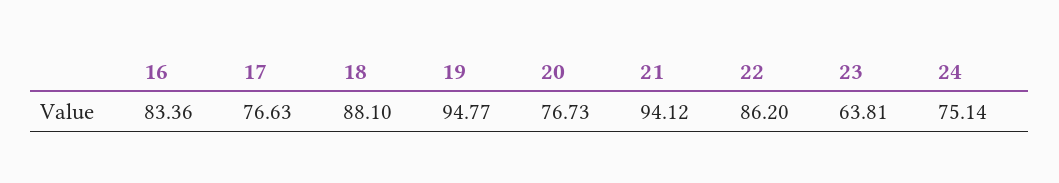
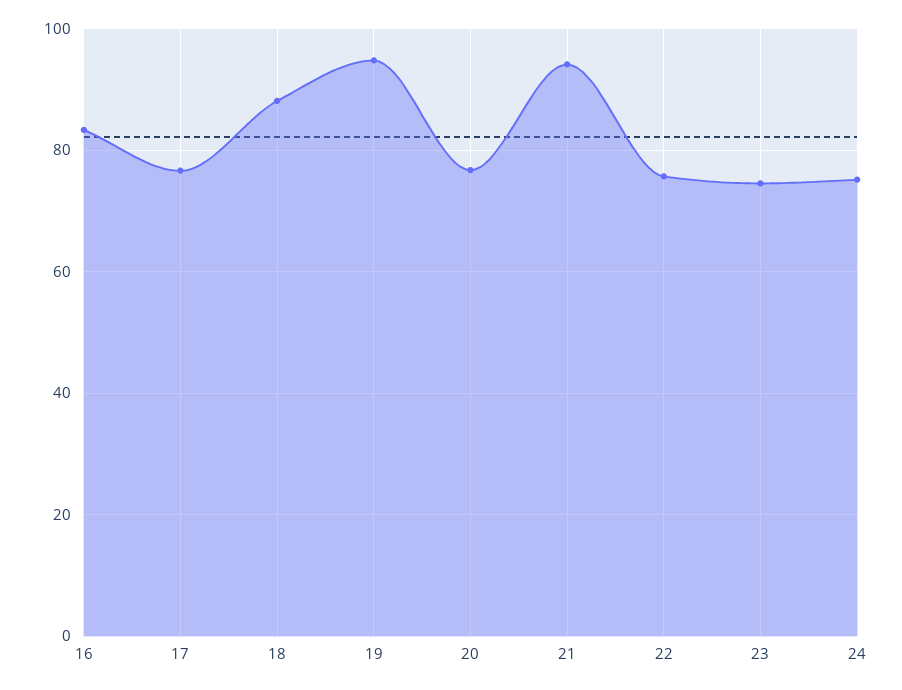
22: 86.2 -> 76
23: 63.81 -> 74

